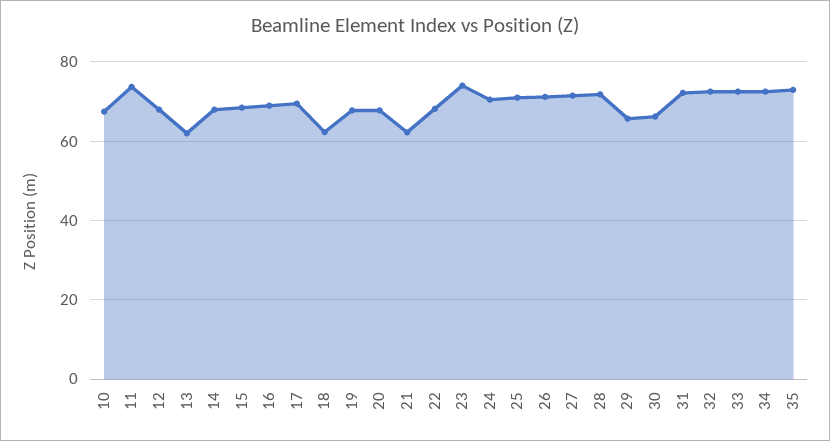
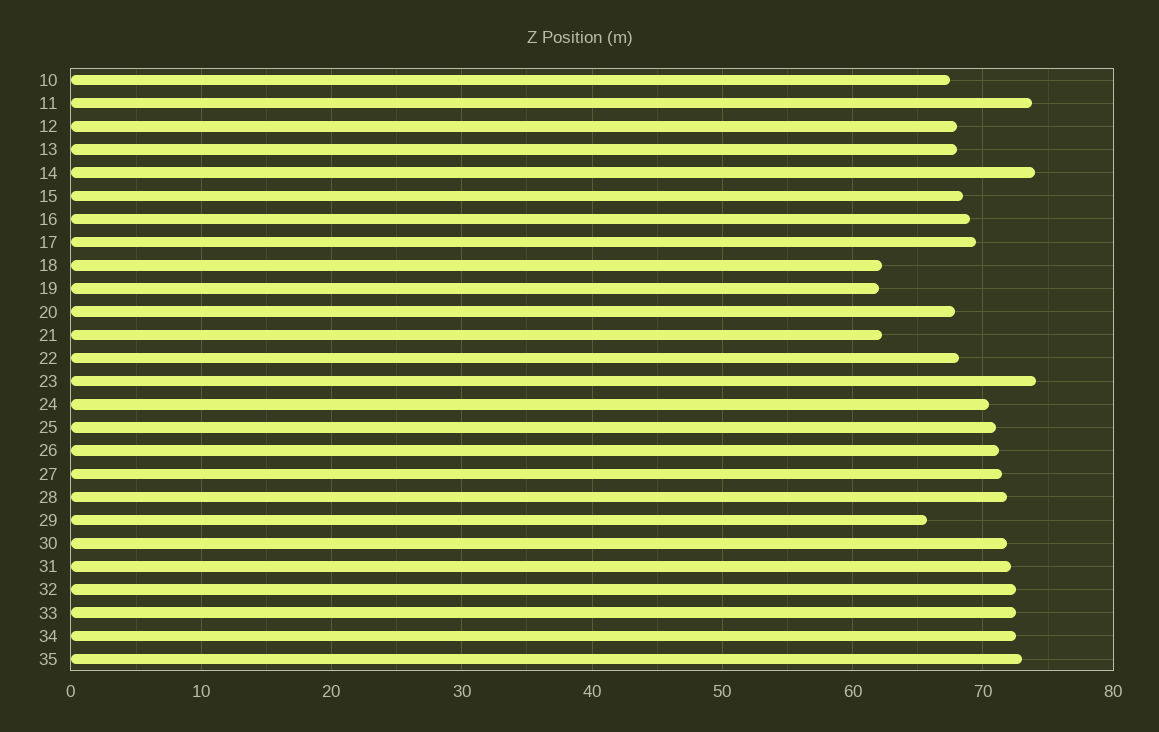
13: 62 -> 68
14: 68 -> 74
19: 68 -> 62
30: 66 -> 72

